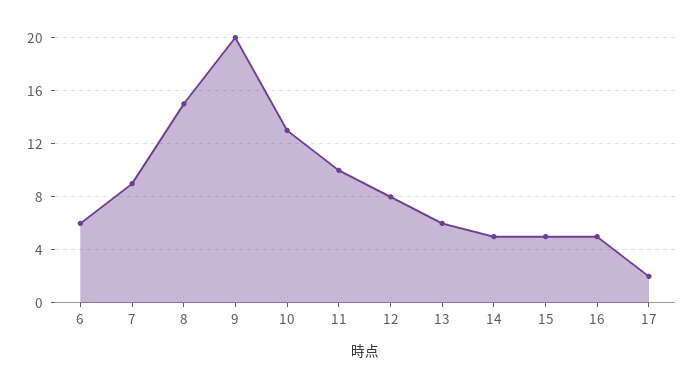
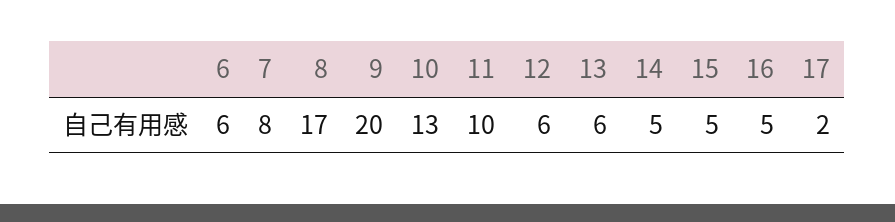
7: 9 -> 8
8: 15 -> 17
12: 8 -> 6

